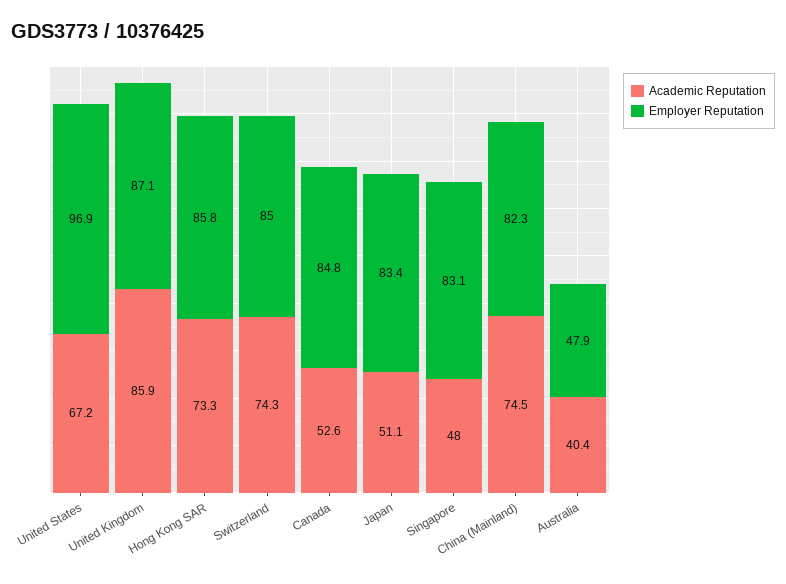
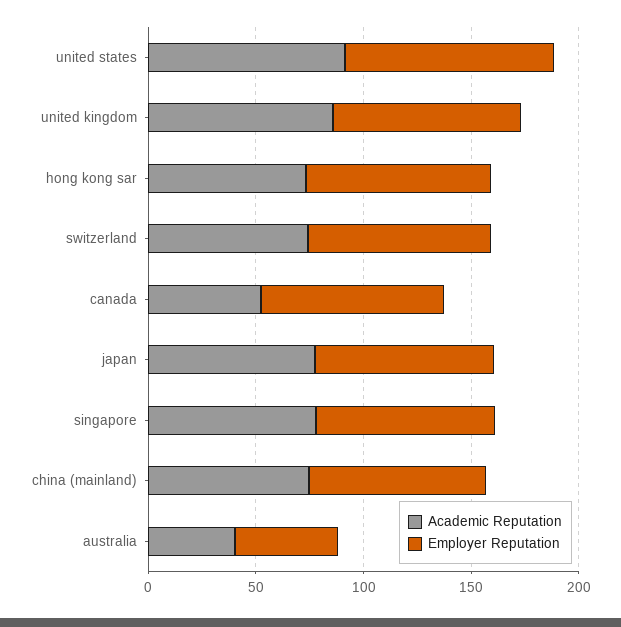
Academic Reputation, United States: 67.2 -> 90
Academic Reputation, Japan: 51.1 -> 80
Academic Reputation, Singapore: 48 -> 80

